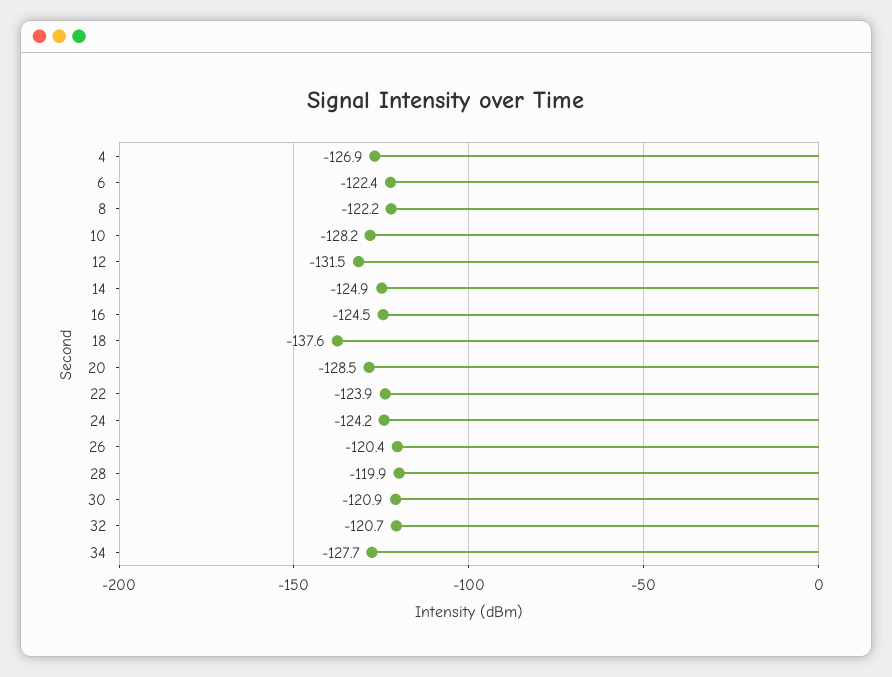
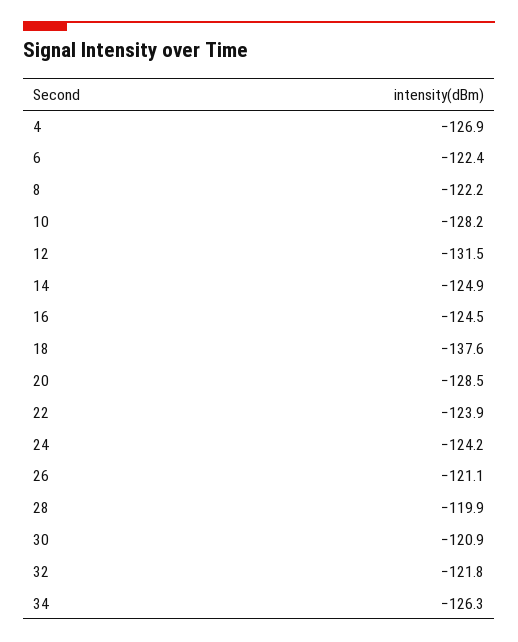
26: -120.4 -> -121.1
32: -120.7 -> -121.8
34: -127.7 -> -126.3

